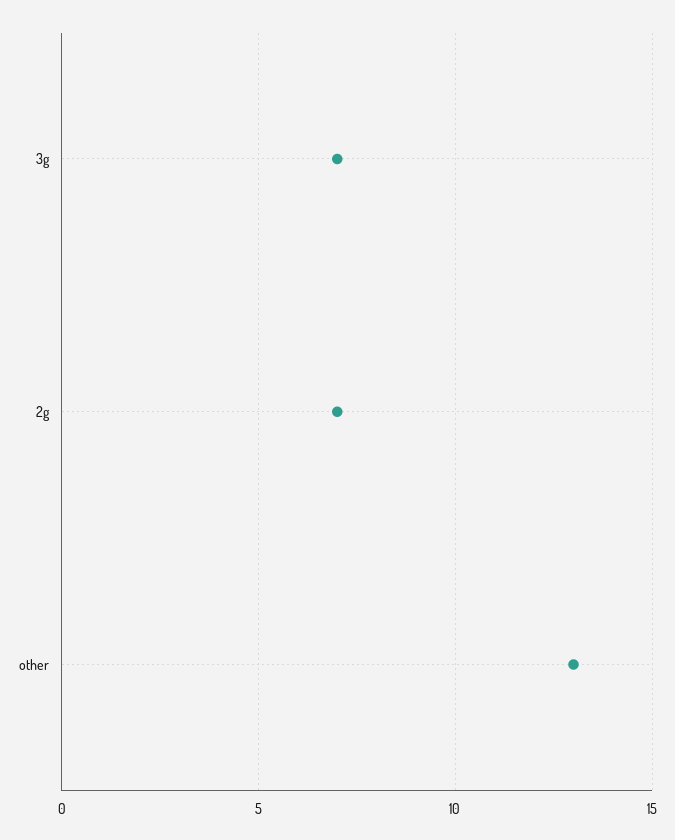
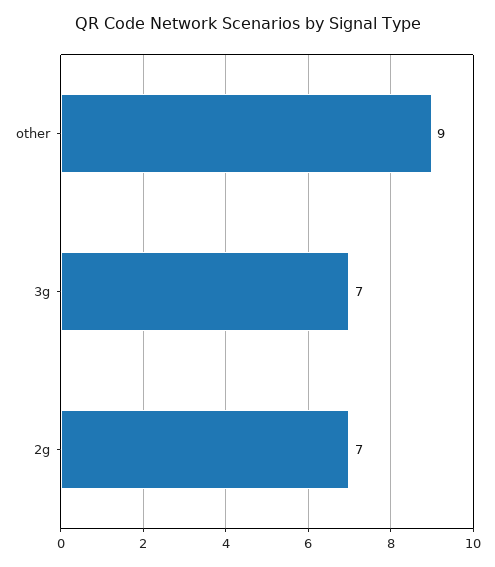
other: 13 -> 9

